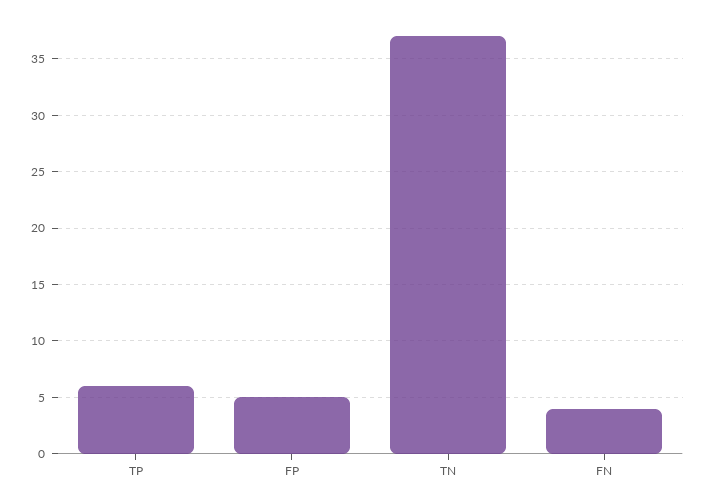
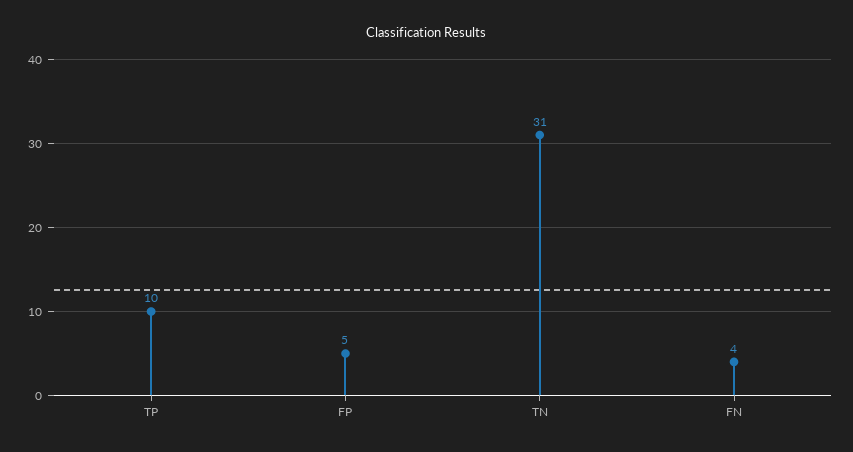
TP: 6 -> 10
TN: 37 -> 31

